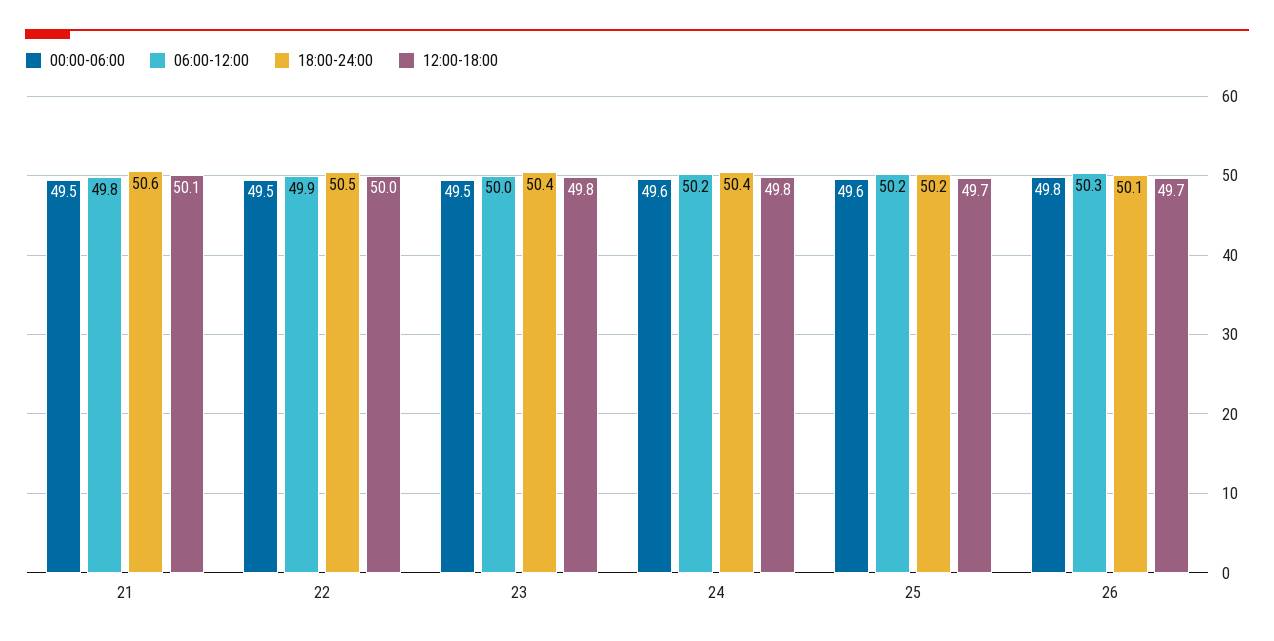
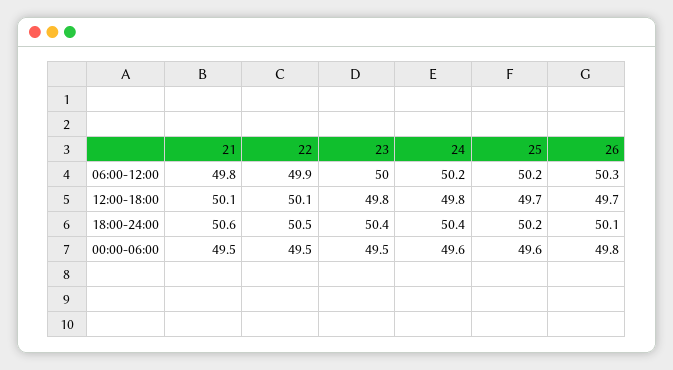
12:00-18:00, 22: 50 -> 50.1

